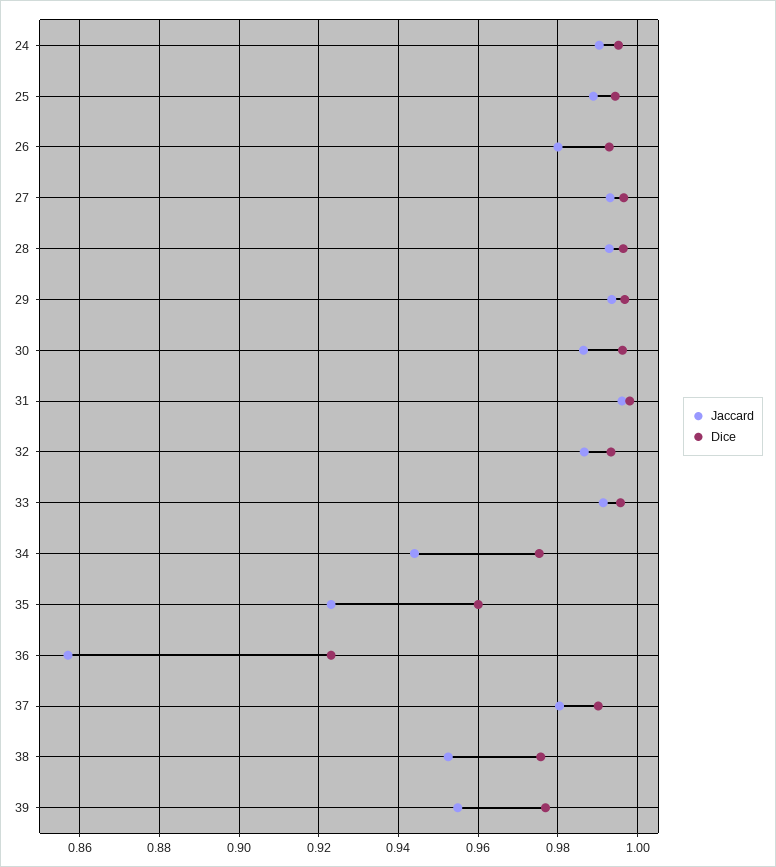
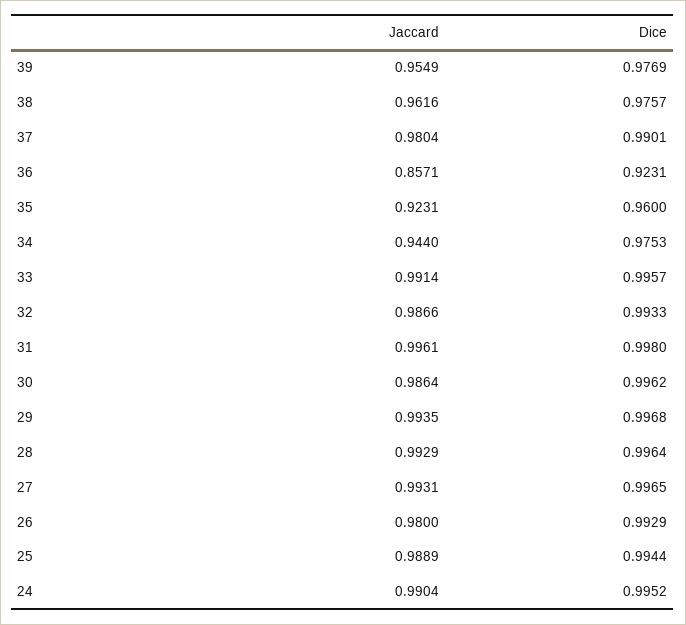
Jaccard, 38: 0.952 -> 0.9616

